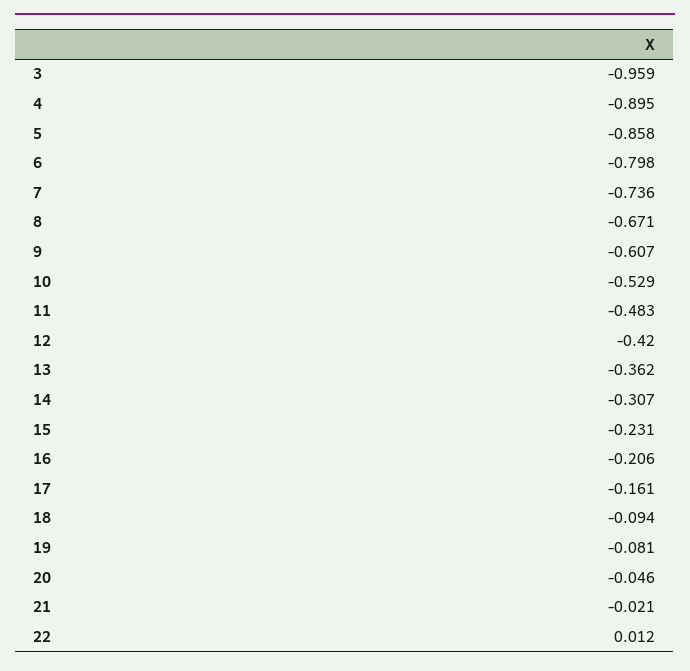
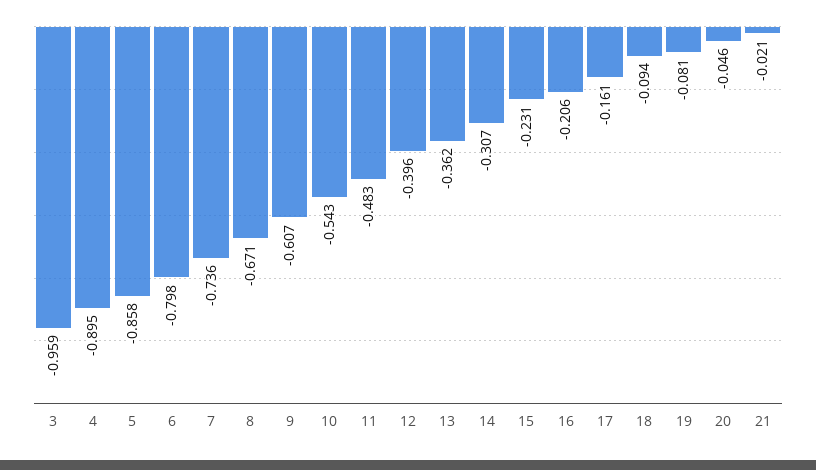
10: -0.529 -> -0.543
12: -0.42 -> -0.396
22: 0.012 -> none

